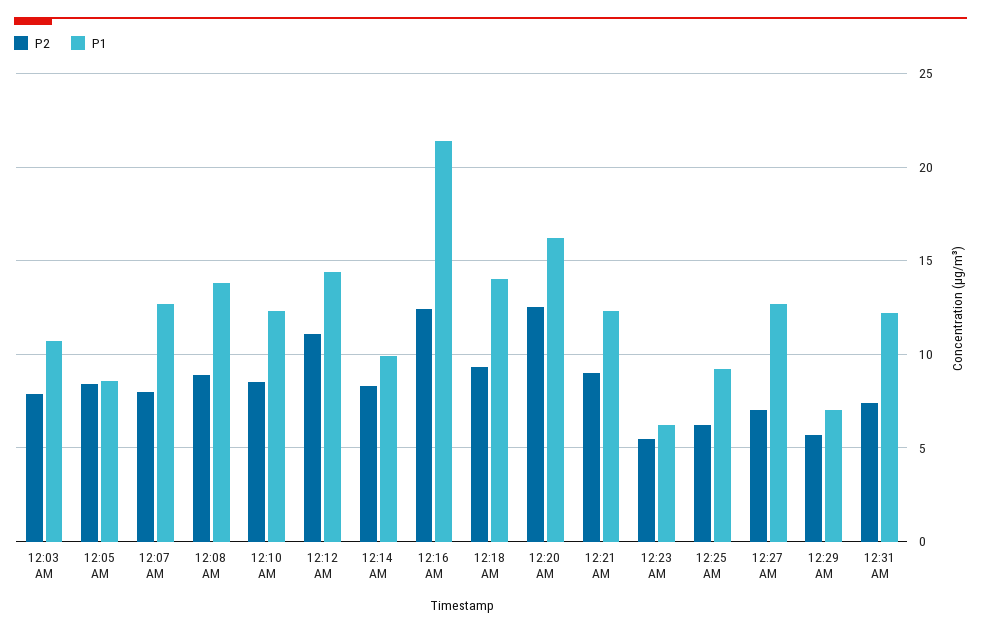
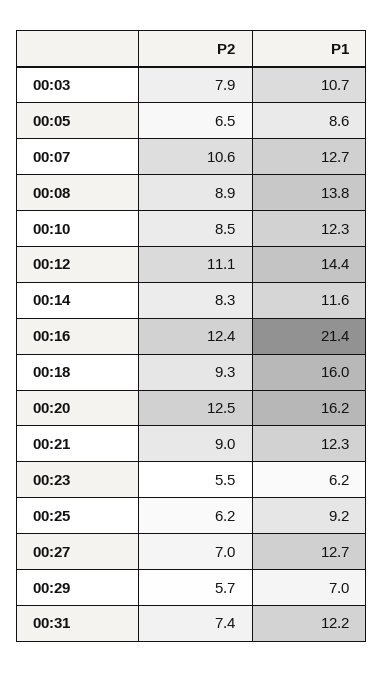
P2, 12:05 AM: 8.5 -> 6.5
P2, 12:07 AM: 8 -> 10.6
P1, 12:14 AM: 10 -> 11.6
P1, 12:18 AM: 14 -> 16

